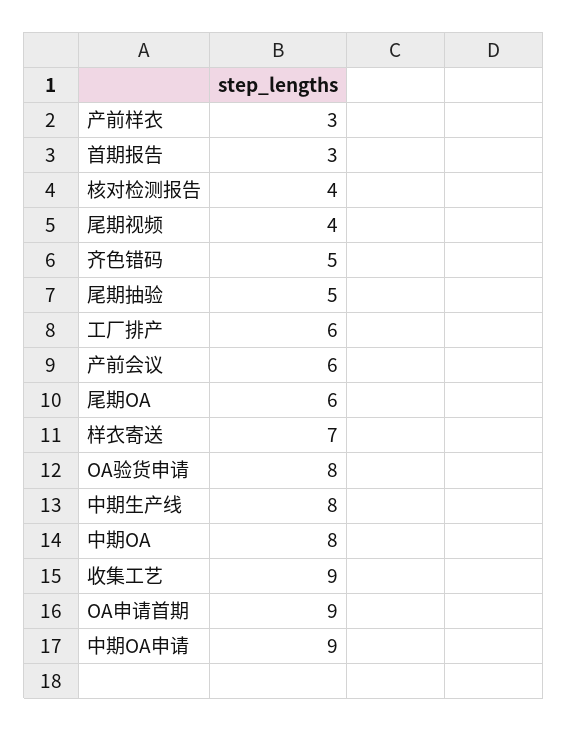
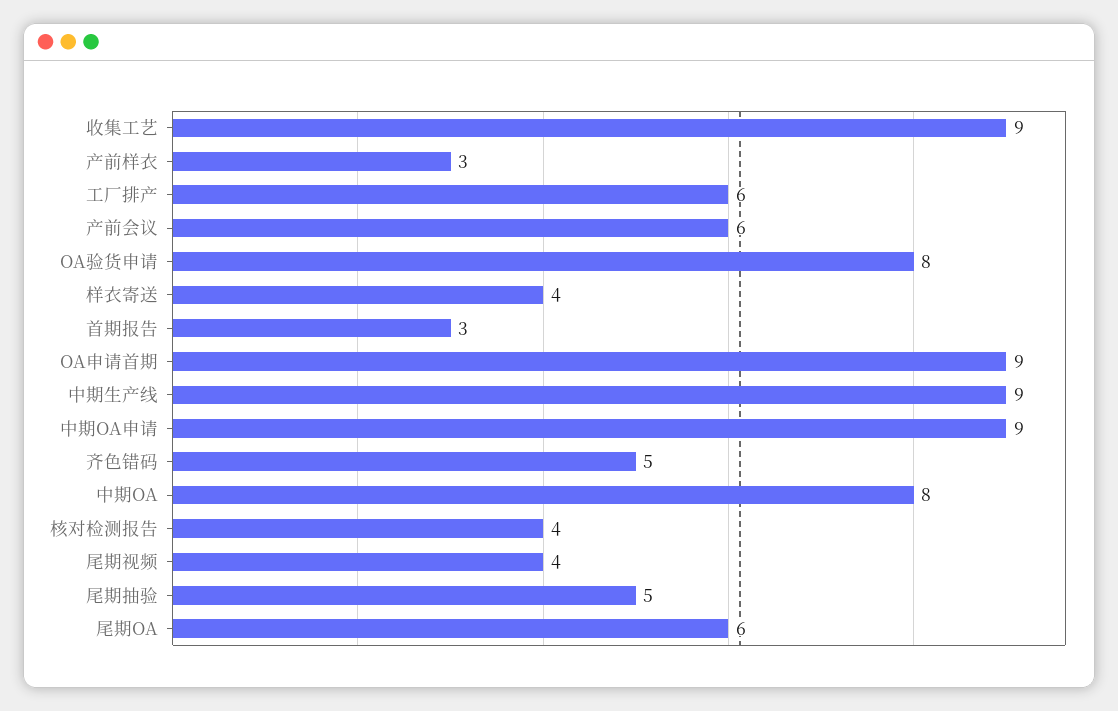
样衣寄送: 7 -> 4
中期生产线: 8 -> 9

